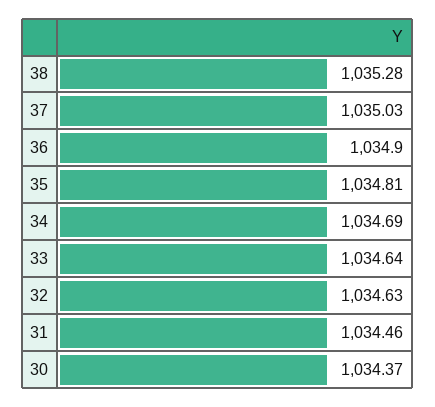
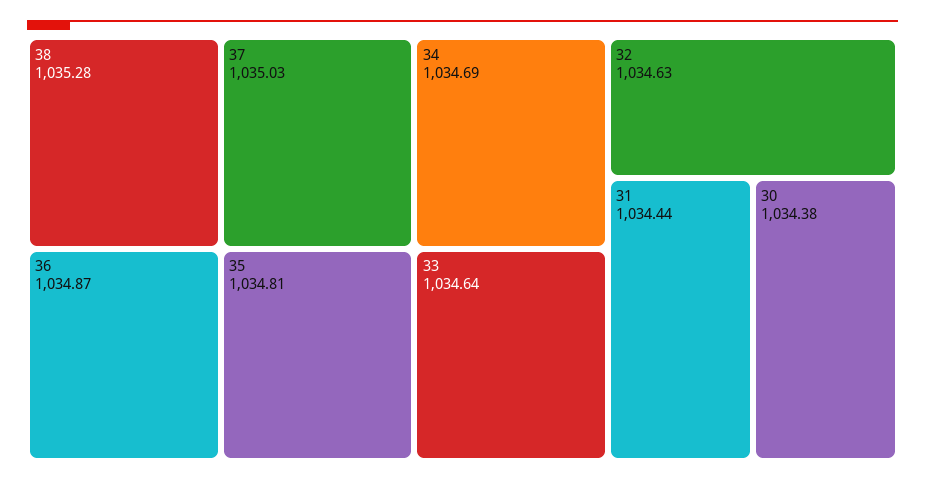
36: 1034.9 -> 1034.87
31: 1034.46 -> 1034.44
30: 1034.37 -> 1034.38

